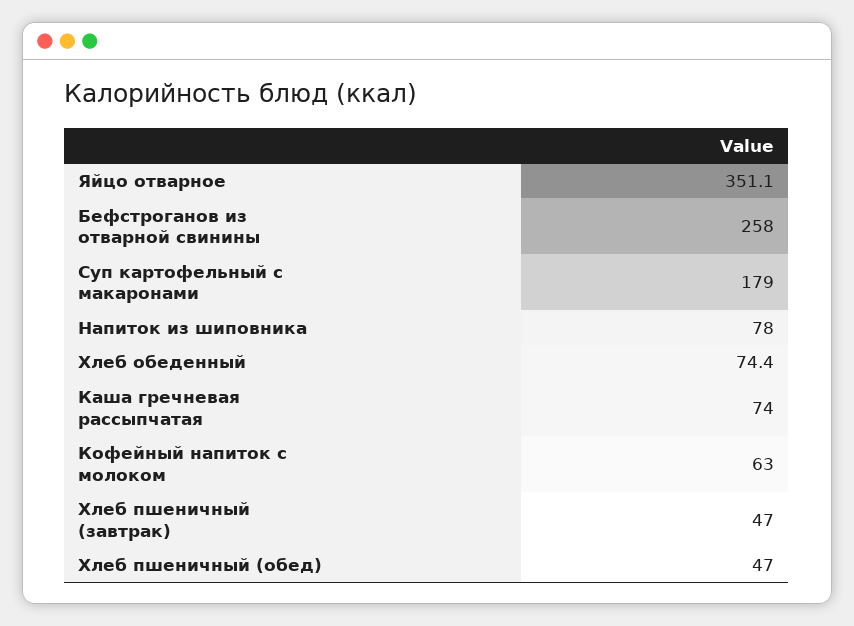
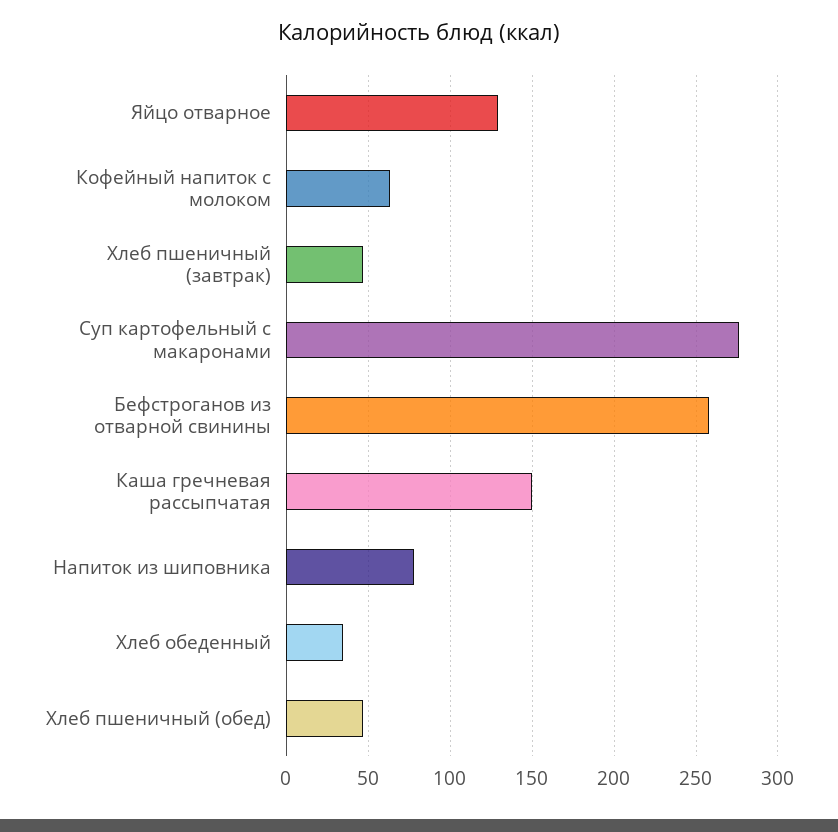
Яйцо отварное: 351.1 -> 130
Суп картофельный с макаронами: 179 -> 275
Хлеб обеденный: 74.4 -> 35
Каша гречневая рассыпчатая: 74 -> 150

